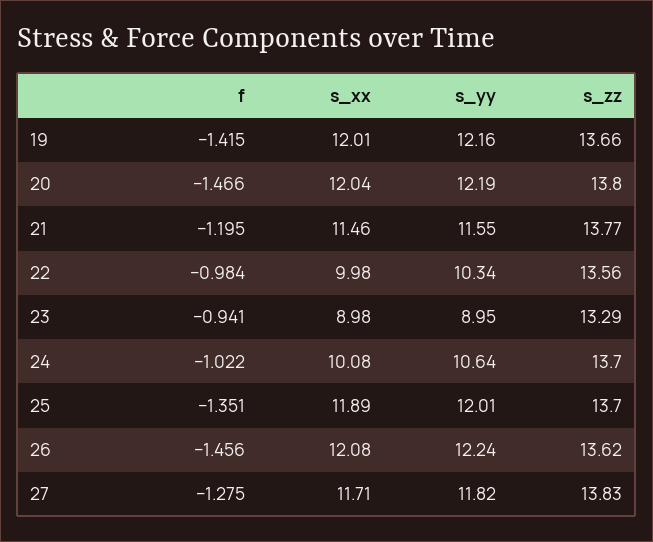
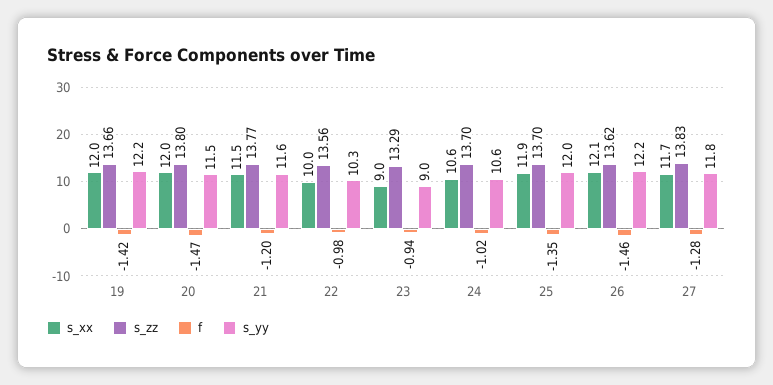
s_yy, 20: 12.19 -> 11.5
s_xx, 24: 10.08 -> 10.6

